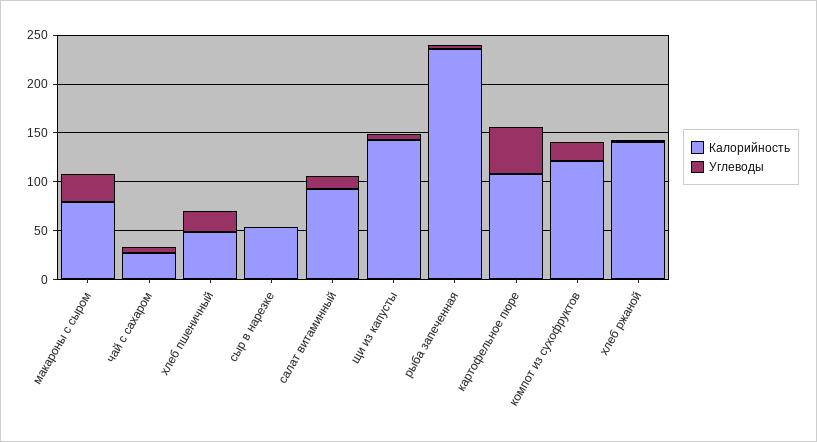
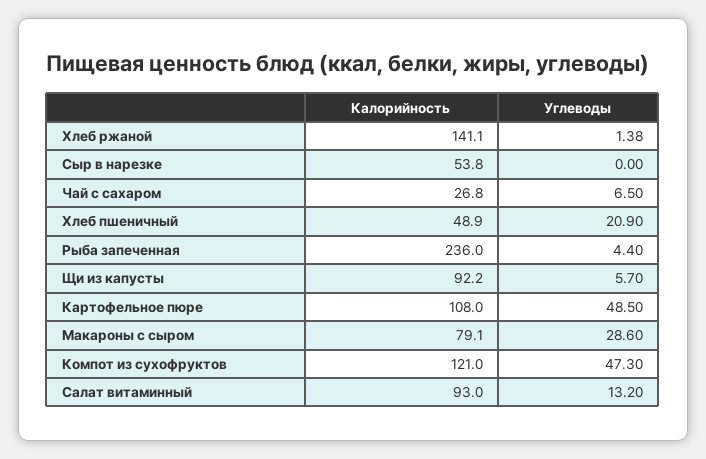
Калорийность, щи из капусты: 140 -> 92.2
Углеводы, компот из сухофруктов: 20 -> 47.3

